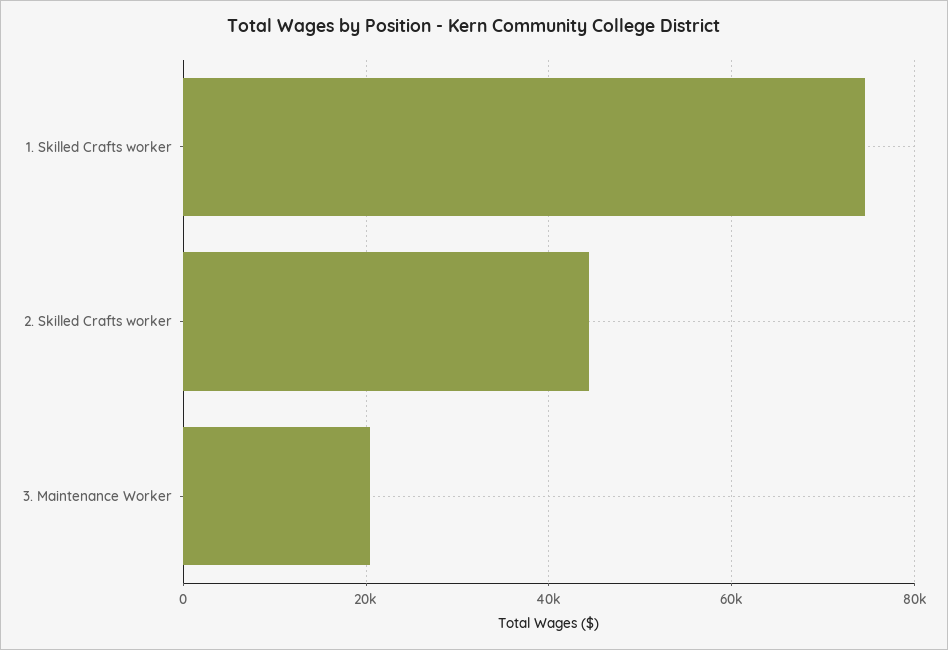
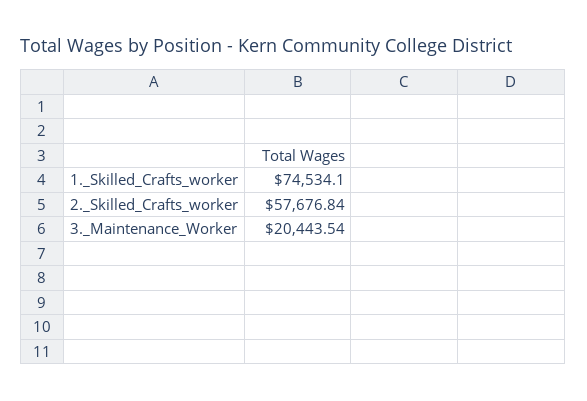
2. Skilled Crafts worker: 44000 -> 57676.84

